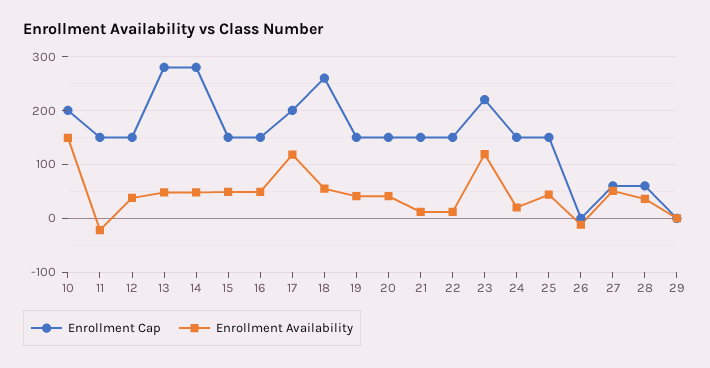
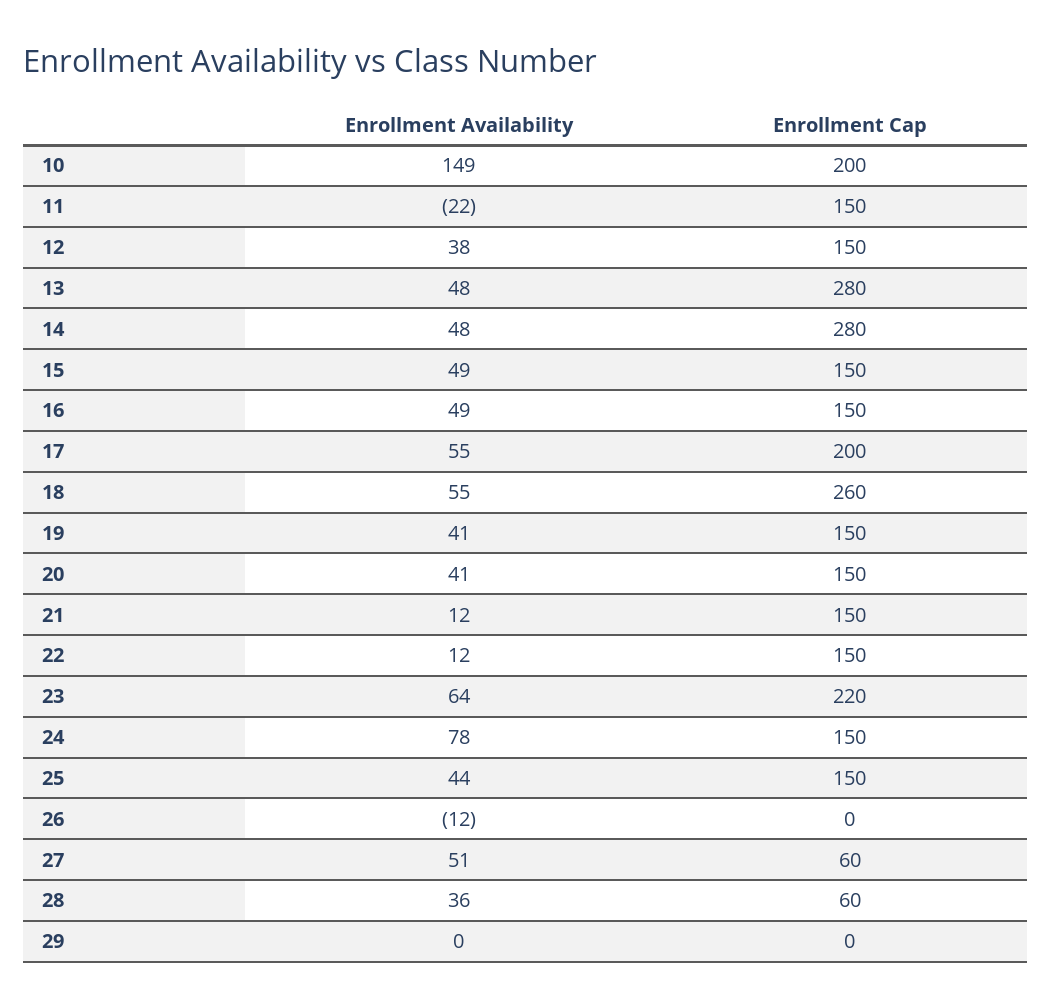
Enrollment Availability, 17: 120 -> 55
Enrollment Availability, 23: 120 -> 64
Enrollment Availability, 24: 20 -> 78

